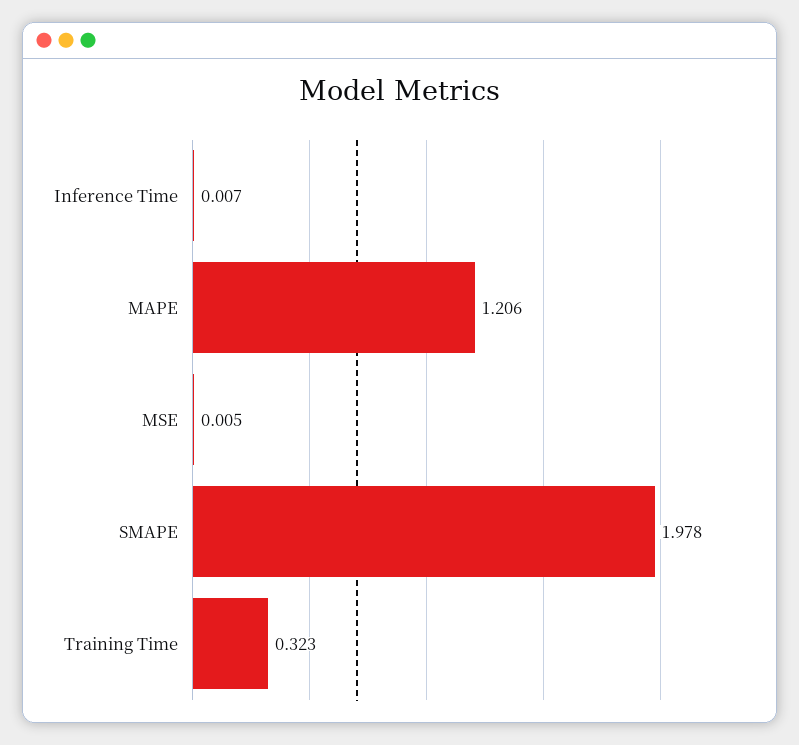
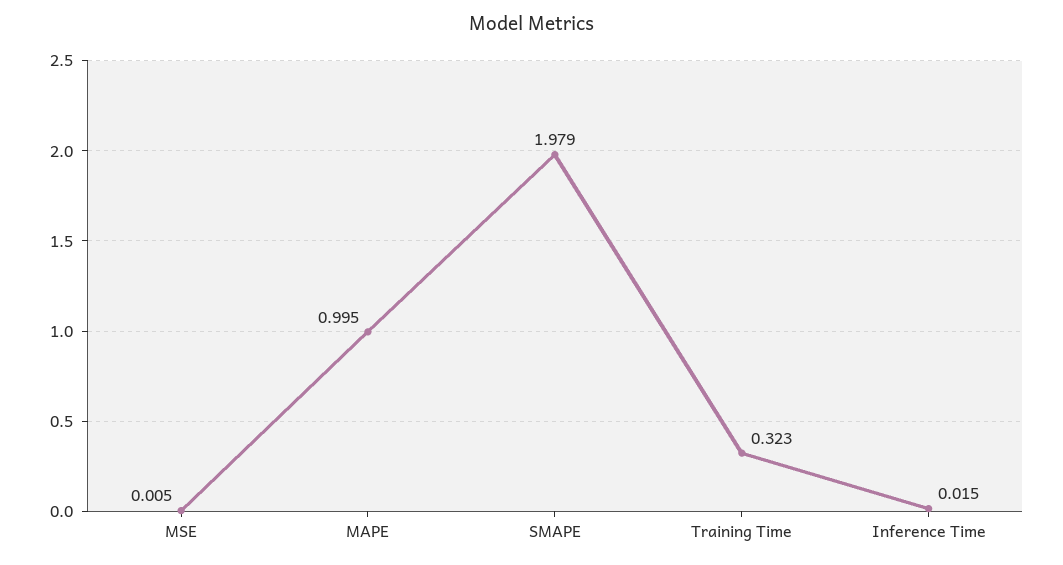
Inference Time: 0.007 -> 0.015
MAPE: 1.206 -> 0.995
SMAPE: 1.978 -> 1.979

